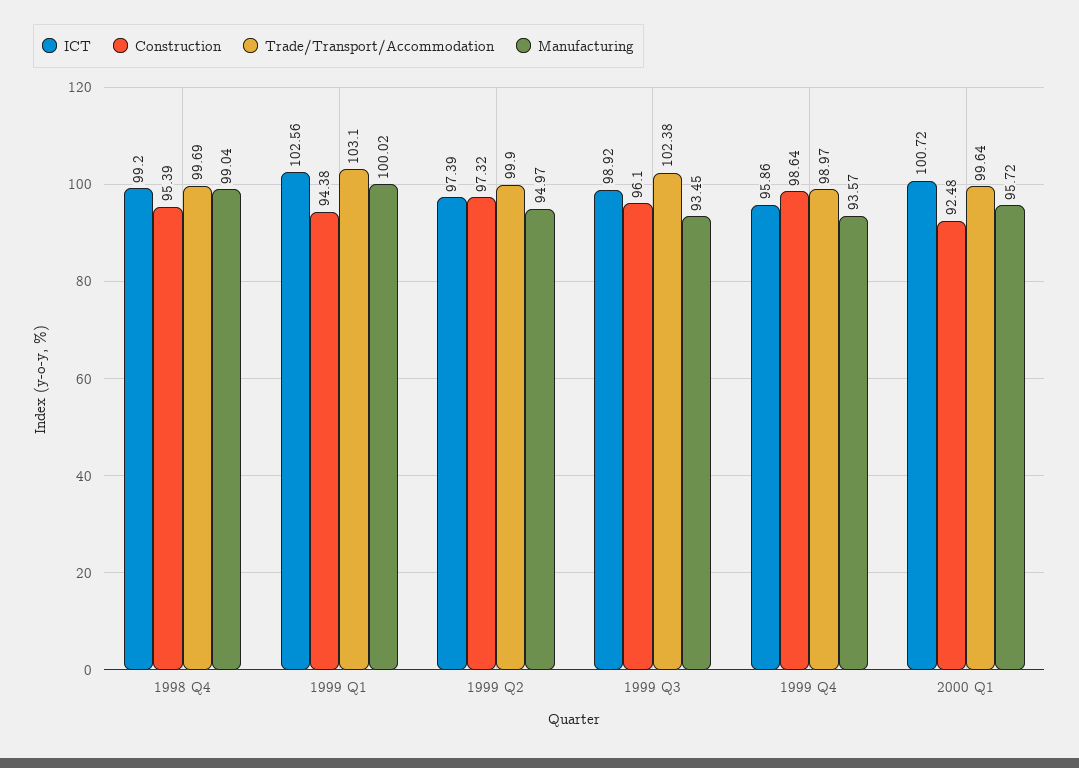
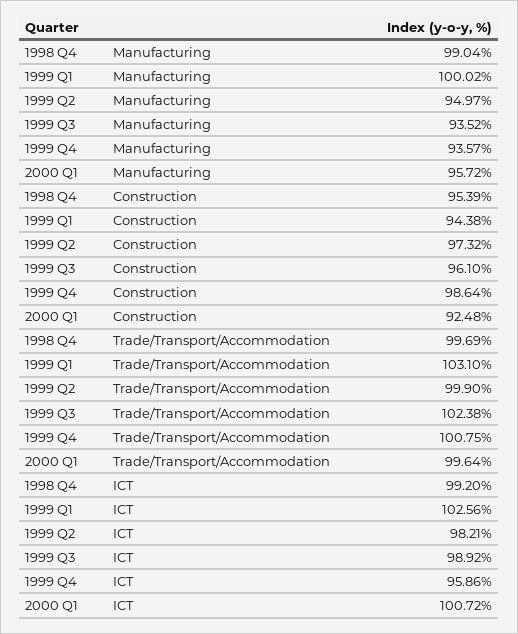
ICT, 1999 Q2: 97.39 -> 98.21
Manufacturing, 1999 Q3: 93.45 -> 93.52
Trade/Transport/Accommodation, 1999 Q4: 98.97 -> 100.75

